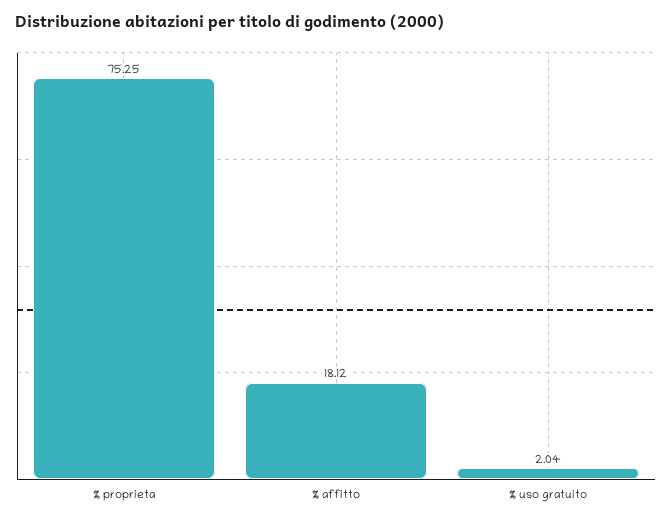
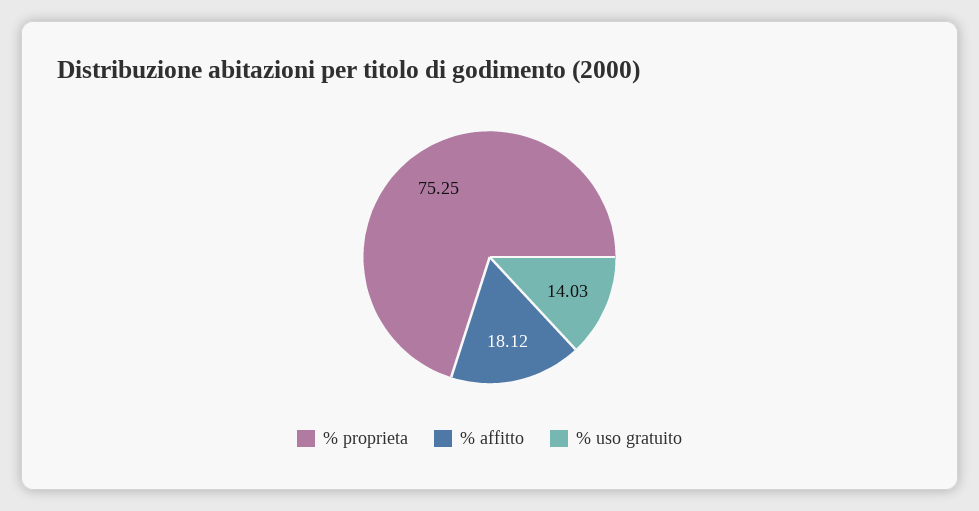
% uso gratuito: 2.04 -> 14.03

